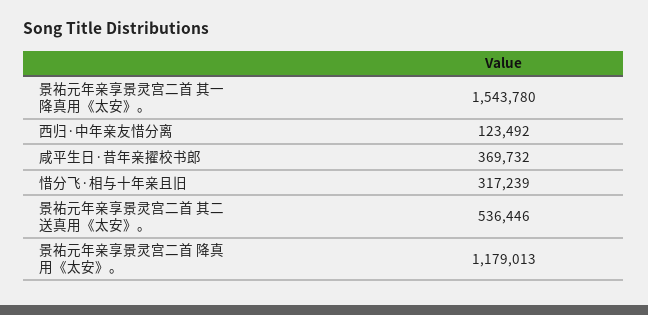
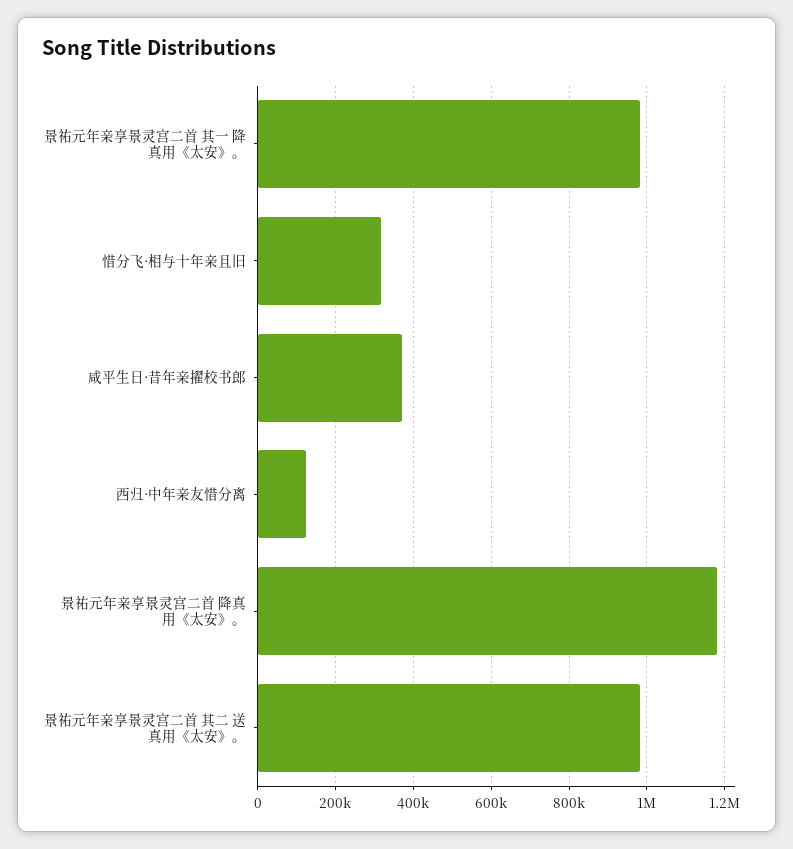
景祐元年亲享景灵宫二首 其一 降真用《太安》。: 1543780 -> 980000
景祐元年亲享景灵宫二首 其二 送真用《太安》。: 536446 -> 980000

